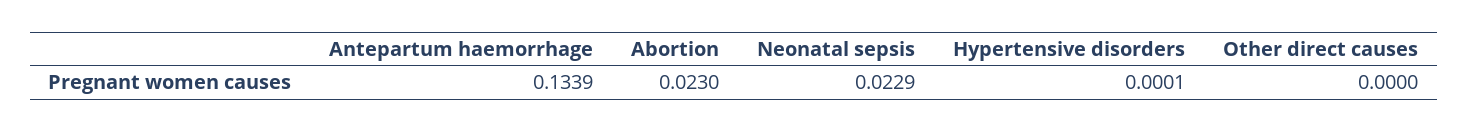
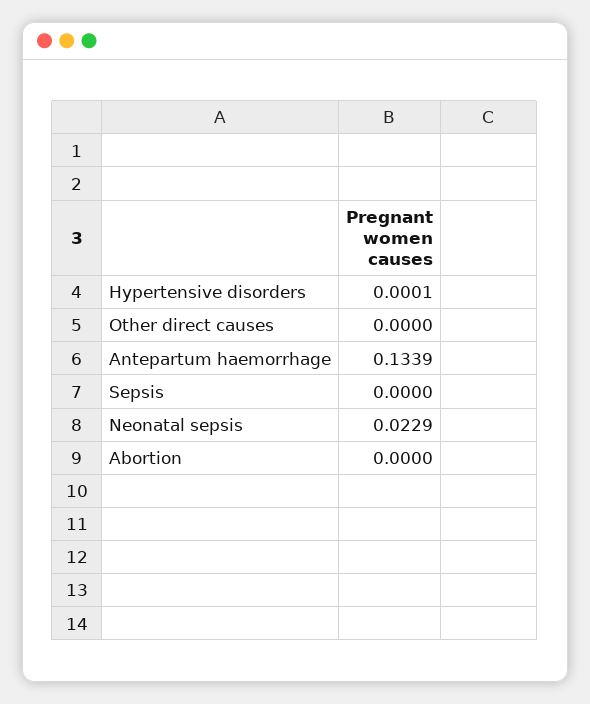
Abortion: 0.023 -> 0
Sepsis: none -> 0

